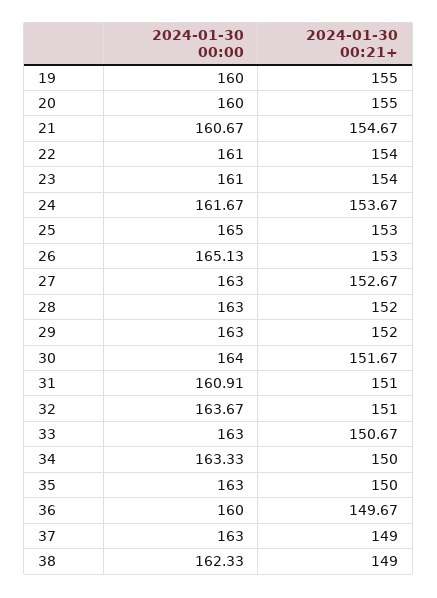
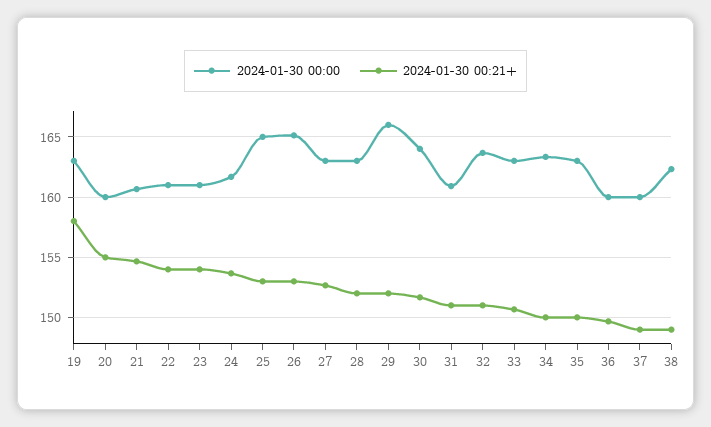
2024-01-30 00:00, 19: 160 -> 163
2024-01-30 00:21+, 19: 155 -> 158
2024-01-30 00:00, 29: 163 -> 166
2024-01-30 00:00, 37: 163 -> 160

